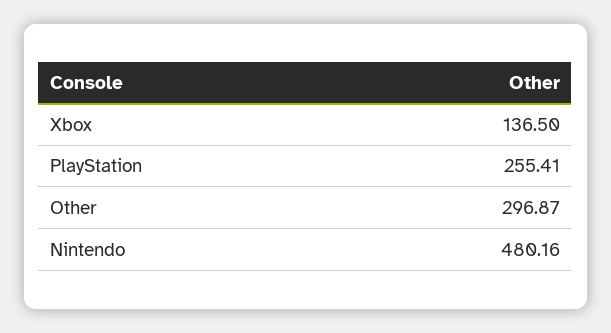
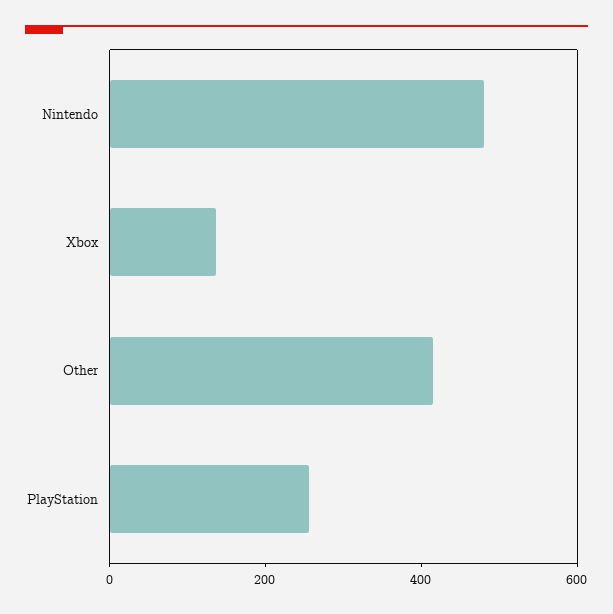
Other: 296.87 -> 400

